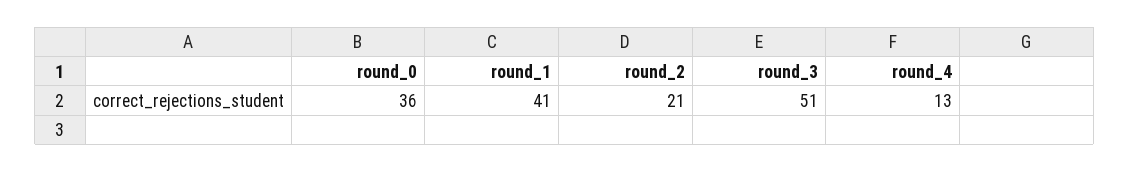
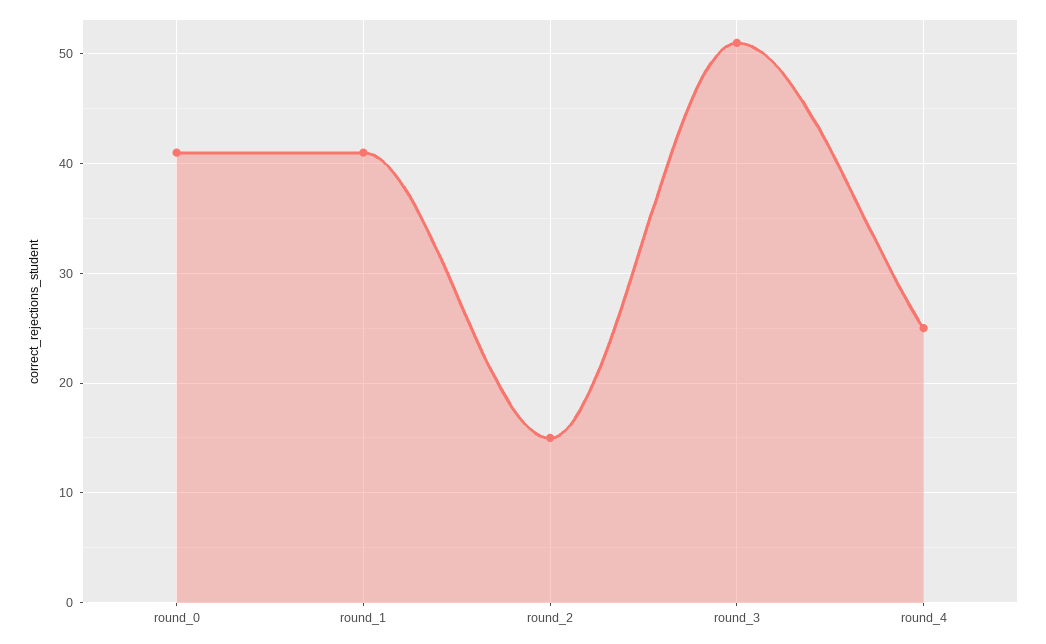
round_0: 36 -> 41
round_2: 21 -> 15
round_4: 13 -> 25

